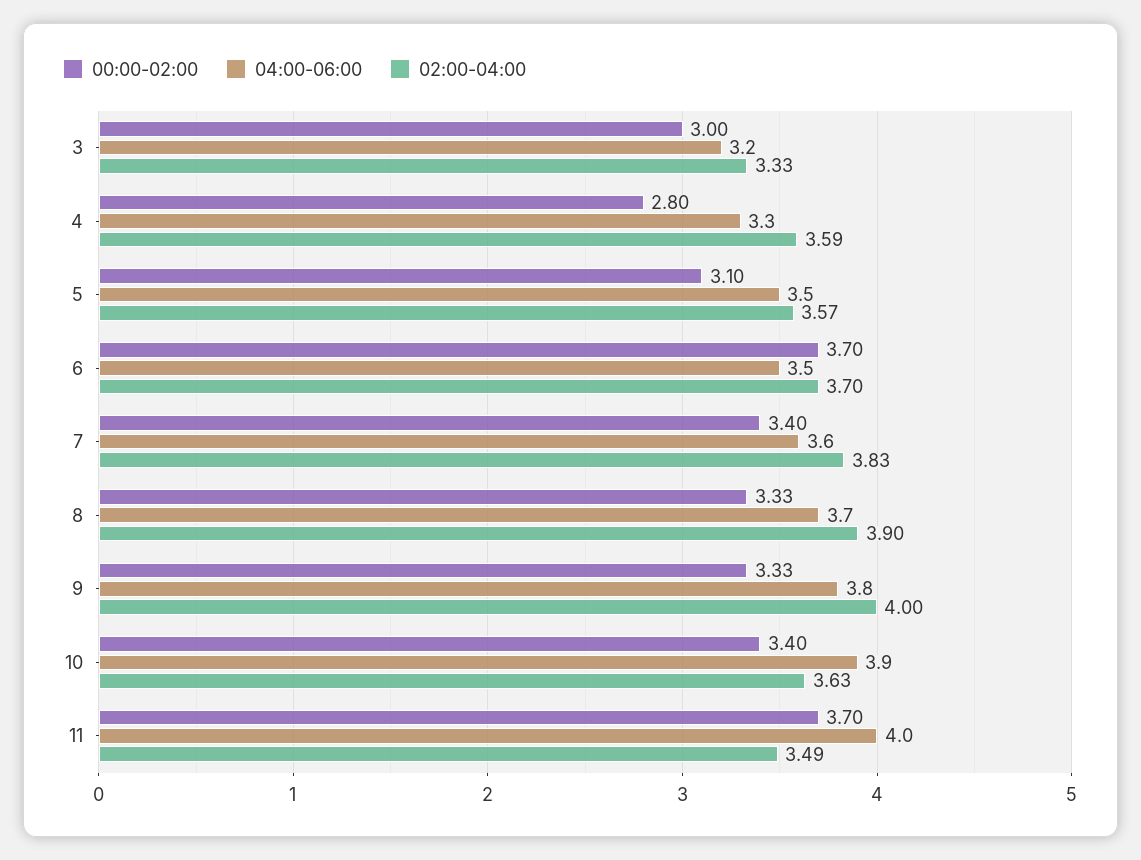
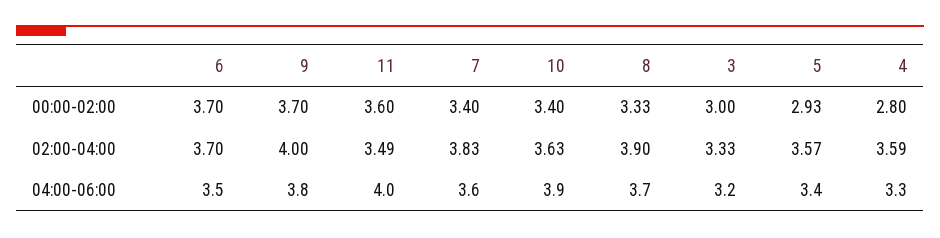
00:00-02:00, 5: 3.1 -> 2.93
04:00-06:00, 5: 3.5 -> 3.4
00:00-02:00, 9: 3.33 -> 3.7
00:00-02:00, 11: 3.7 -> 3.6

